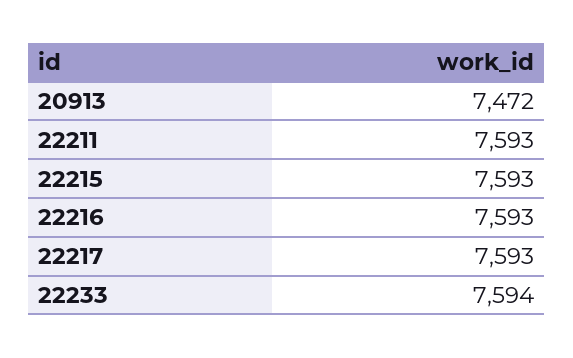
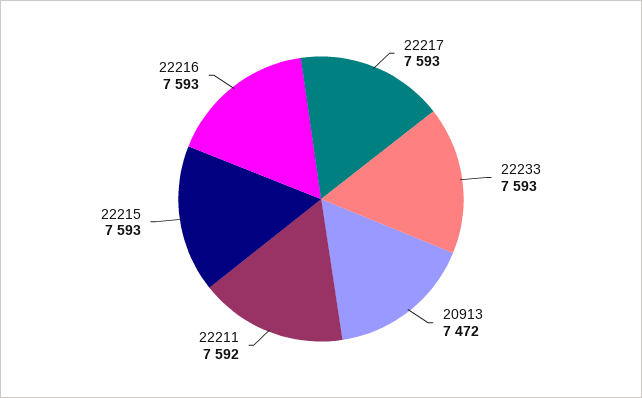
22211: 7593 -> 7592
22233: 7594 -> 7593

